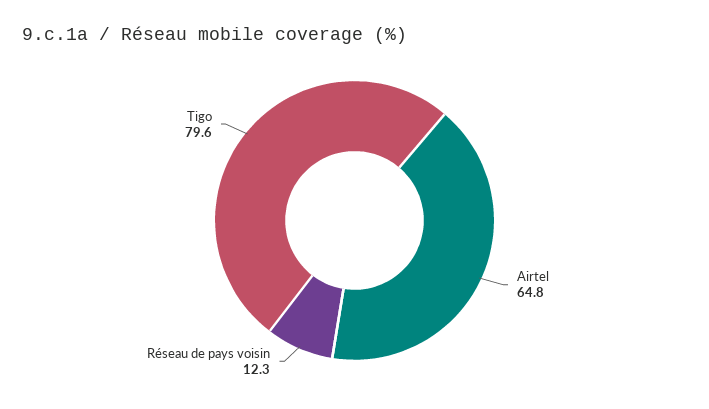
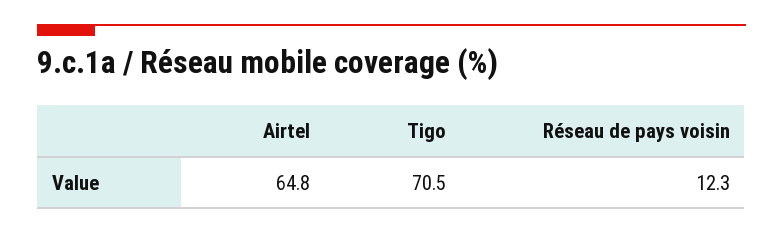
Tigo: 79.6 -> 70.5

